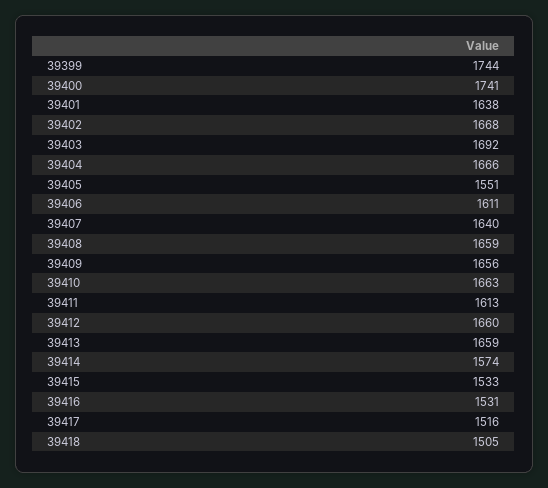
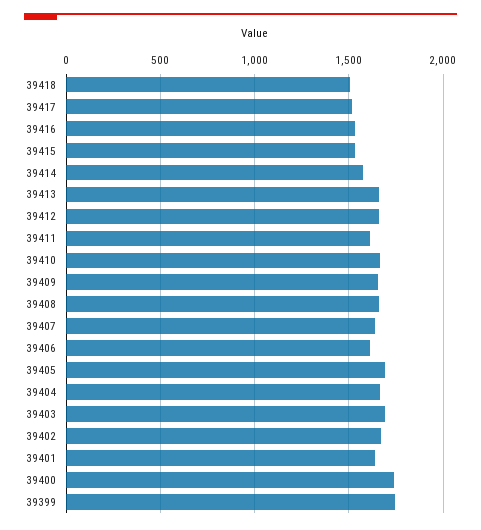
39405: 1551 -> 1700

